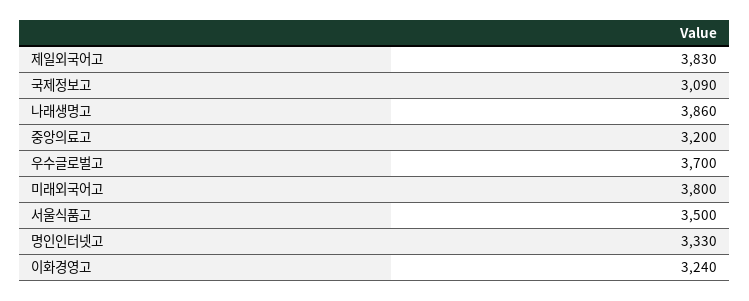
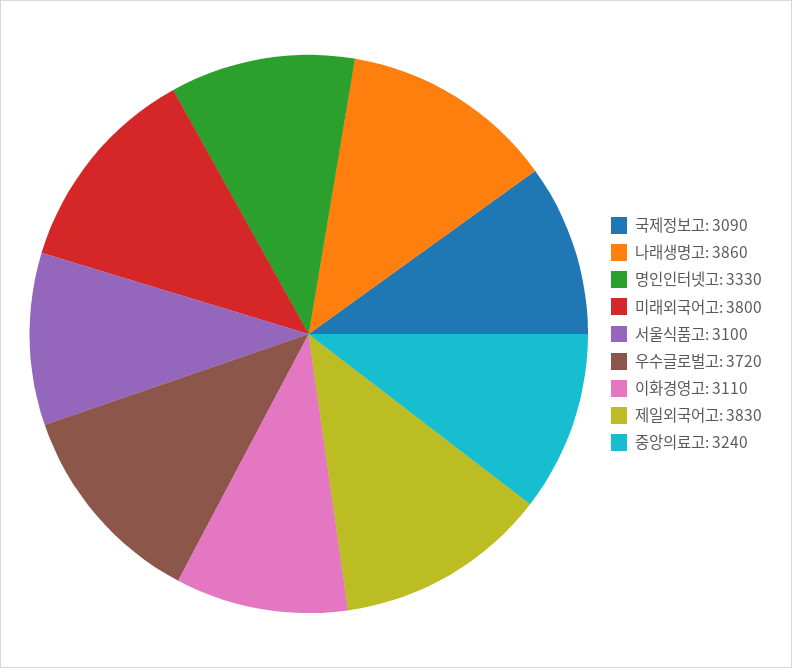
중앙의료고: 3200 -> 3240
우수글로벌고: 3700 -> 3720
서울식품고: 3500 -> 3100
이화경영고: 3240 -> 3110

